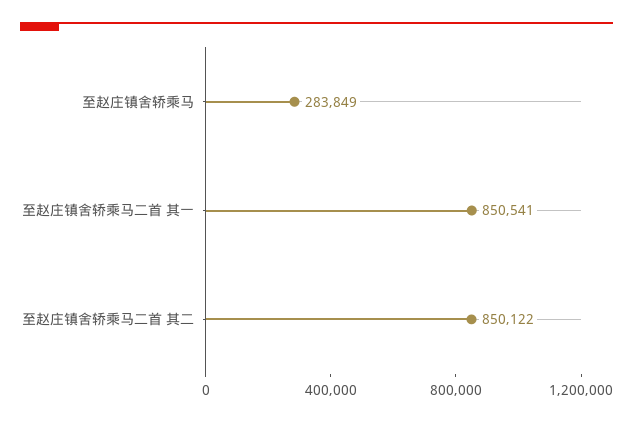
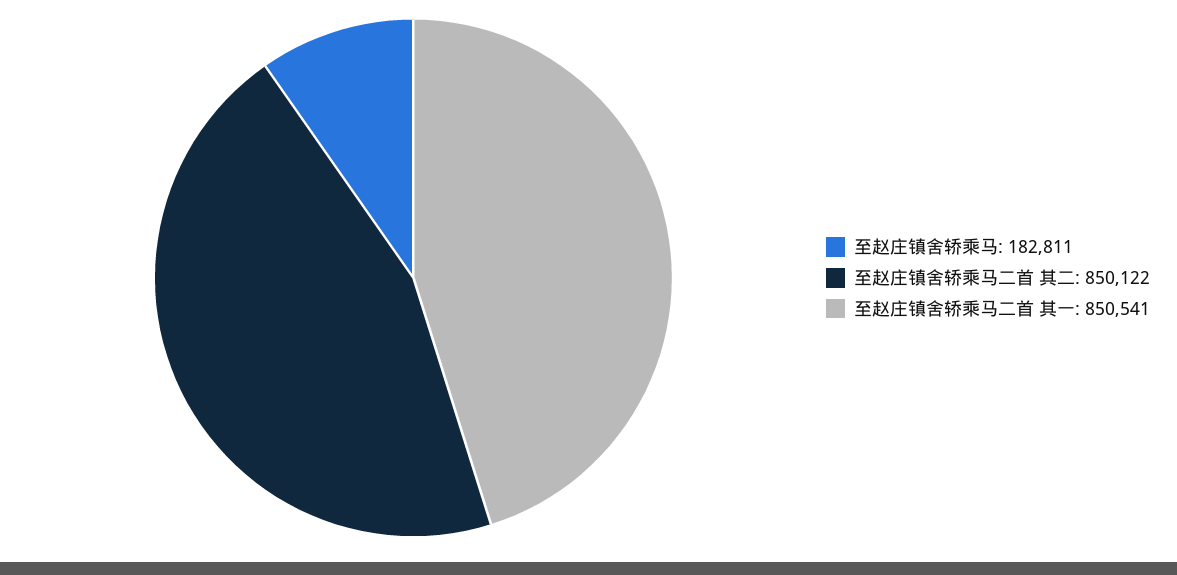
至赵庄镇舍轿乘马: 283849 -> 182811

